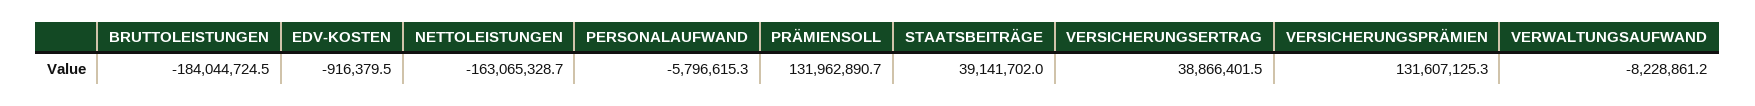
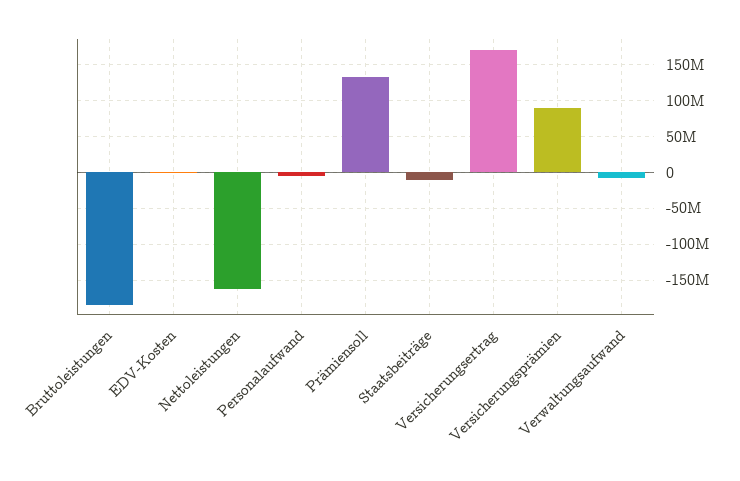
STAATSBEITRÄGE: 39141702 -> -10000000
VERSICHERUNGSERTRAG: 38866401.5 -> 170000000
VERSICHERUNGSPRÄMIEN: 131607125.3 -> 90000000

